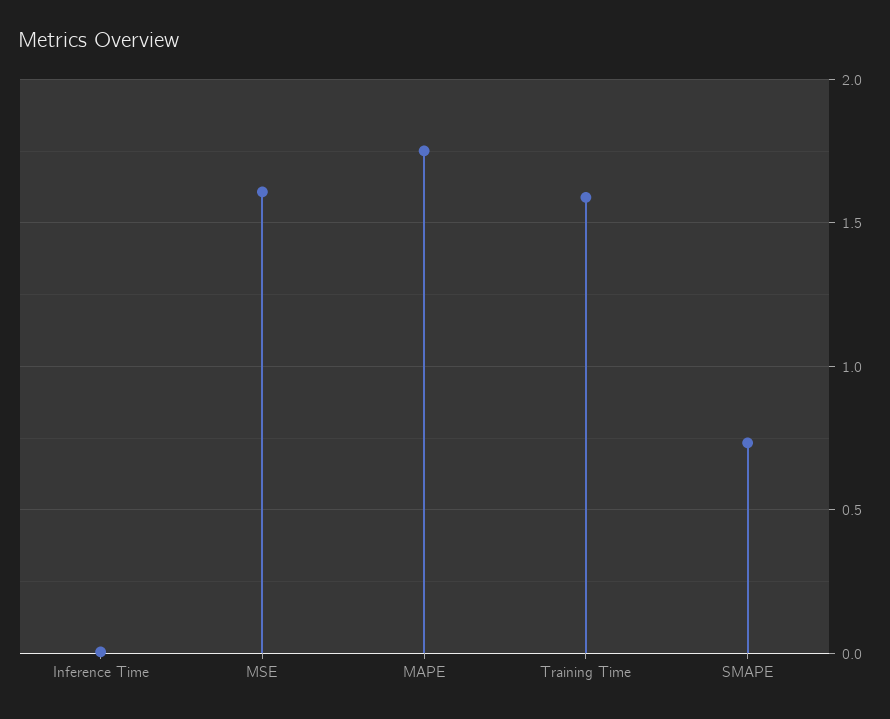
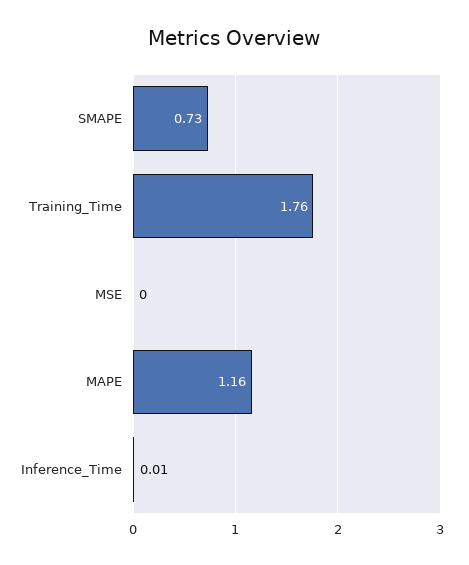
MSE: 1.6 -> 0
MAPE: 1.75 -> 1.16
Training Time: 1.6 -> 1.76

